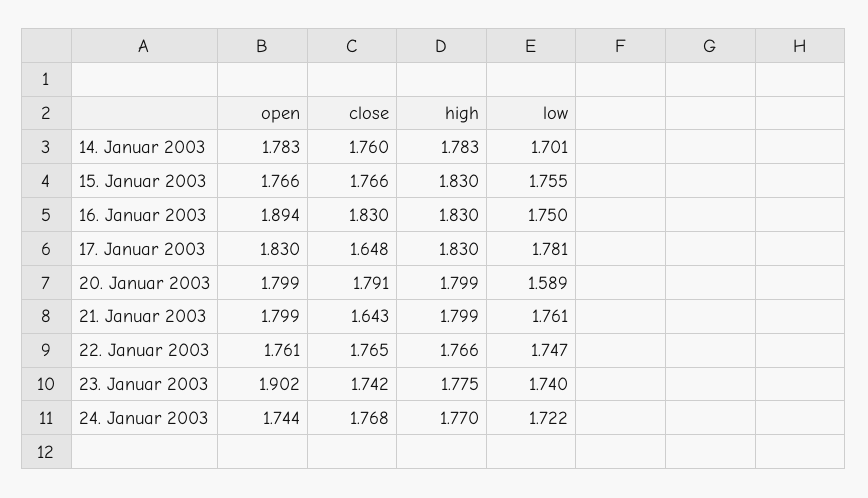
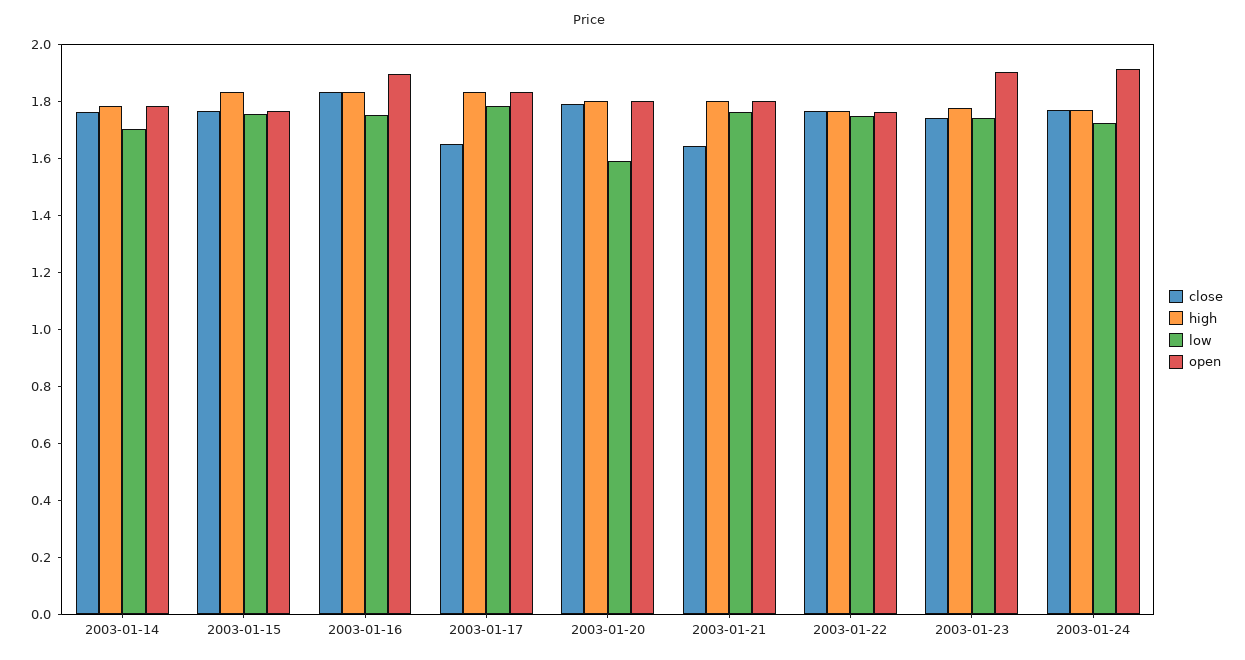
open, 24. Januar 2003: 1.744 -> 1.9

